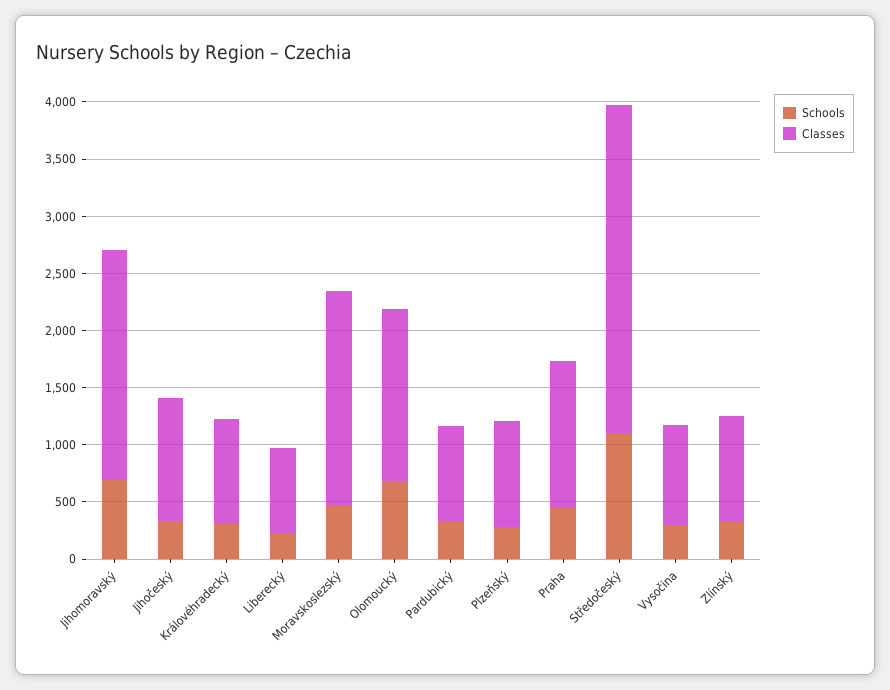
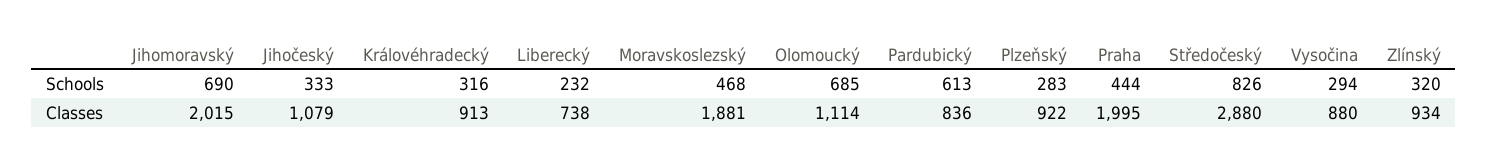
Classes, Olomoucký: 1500 -> 1114
Schools, Pardubický: 300 -> 613
Classes, Praha: 1300 -> 1995
Schools, Středočeský: 1100 -> 826

